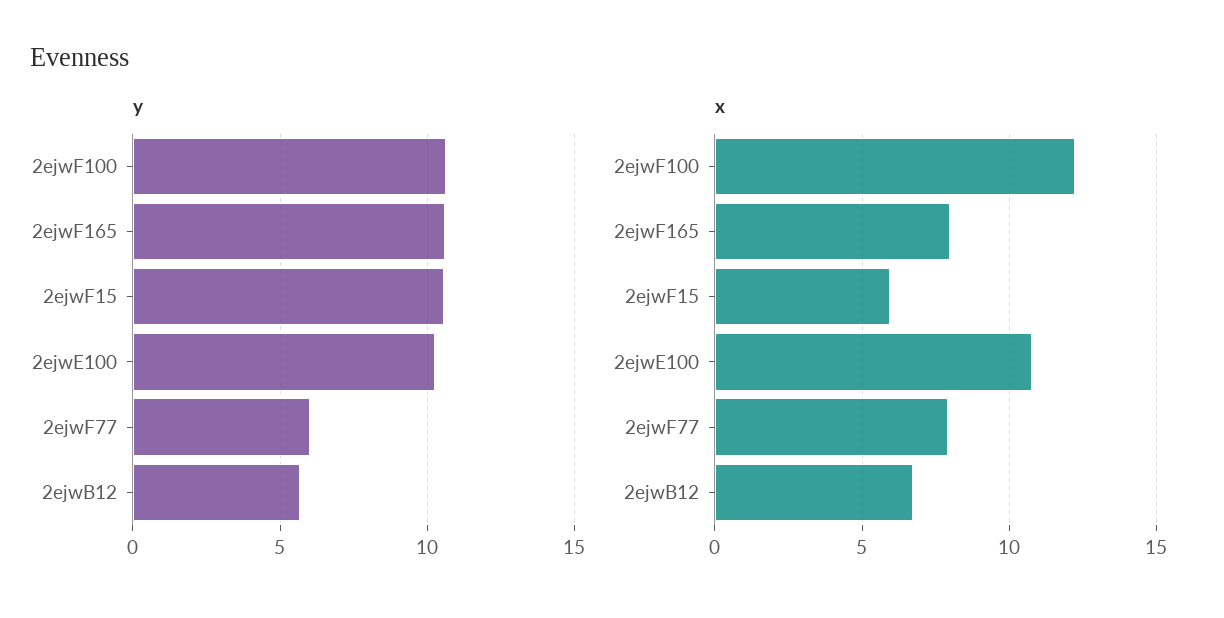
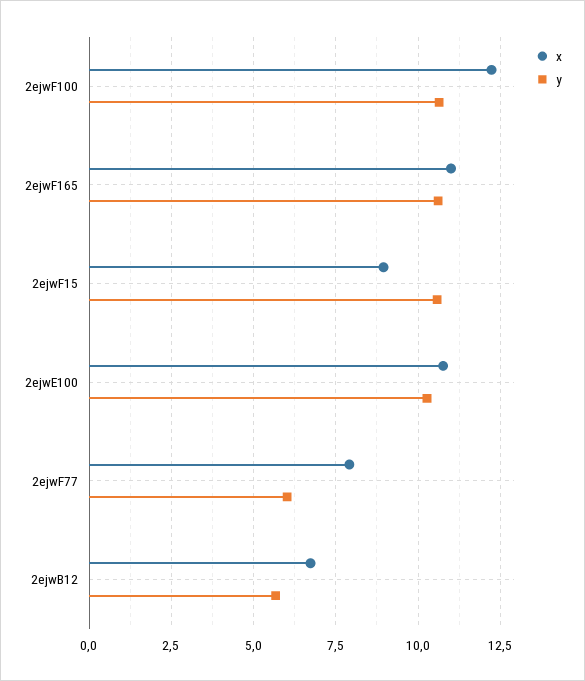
x, 2ejwF165: 8 -> 11
x, 2ejwF15: 6 -> 9

